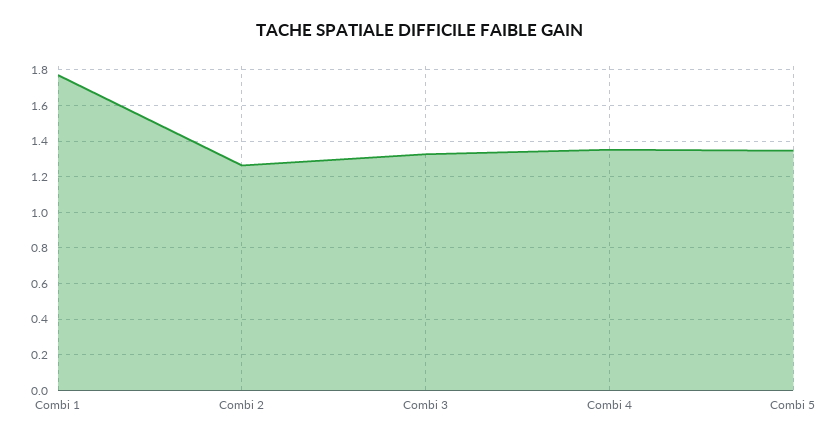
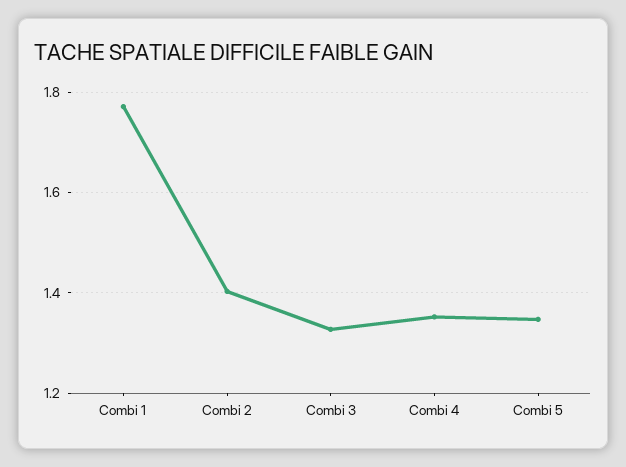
Combi 2: 1.25 -> 1.4

